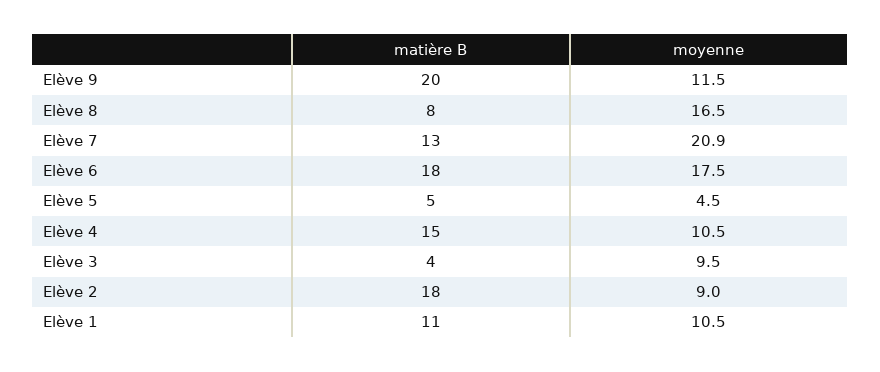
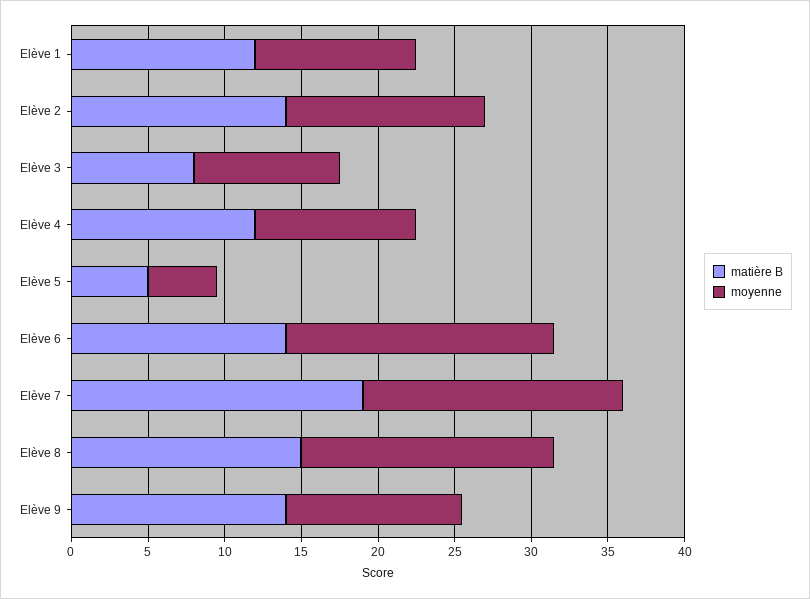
matière B, Elève 9: 20 -> 14
matière B, Elève 8: 8 -> 15
matière B, Elève 7: 13 -> 19
moyenne, Elève 7: 20.9 -> 17
matière B, Elève 6: 18 -> 14
matière B, Elève 4: 15 -> 12
matière B, Elève 3: 4 -> 8
matière B, Elève 2: 18 -> 14
moyenne, Elève 2: 9 -> 13
matière B, Elève 1: 11 -> 12

